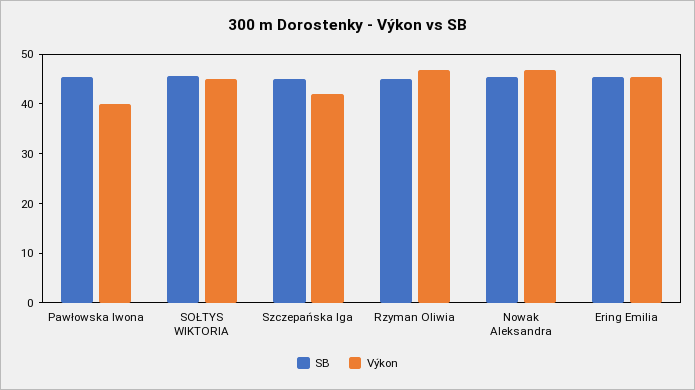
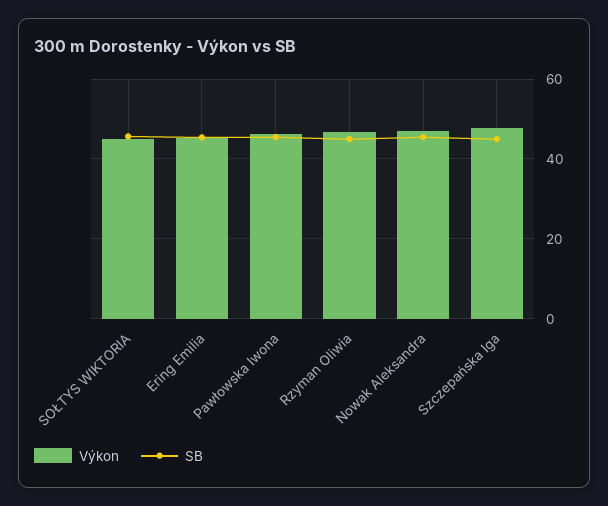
Výkon, Pawłowska Iwona: 40 -> 46
Výkon, Szczepańska Iga: 42 -> 48

